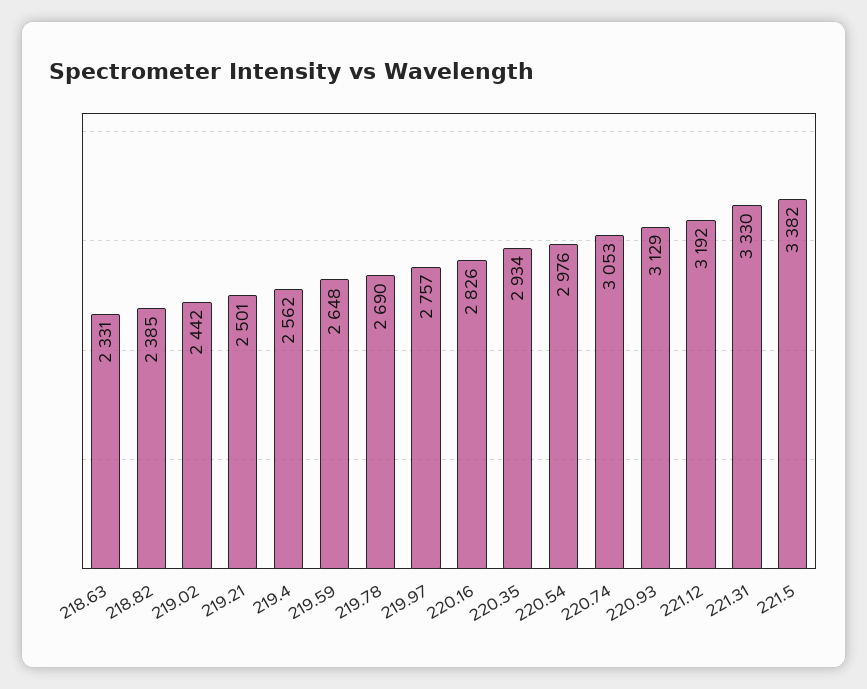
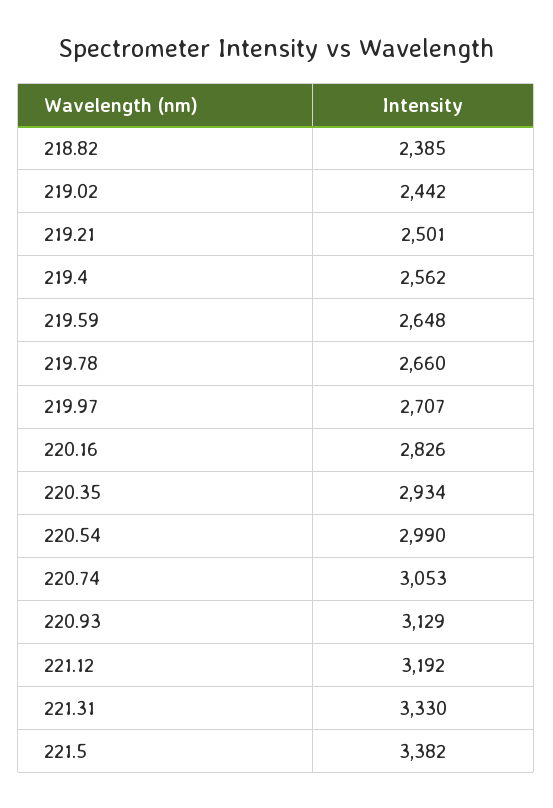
218.63: 2331 -> none
219.78: 2690 -> 2660
219.97: 2757 -> 2707
220.54: 2976 -> 2990

